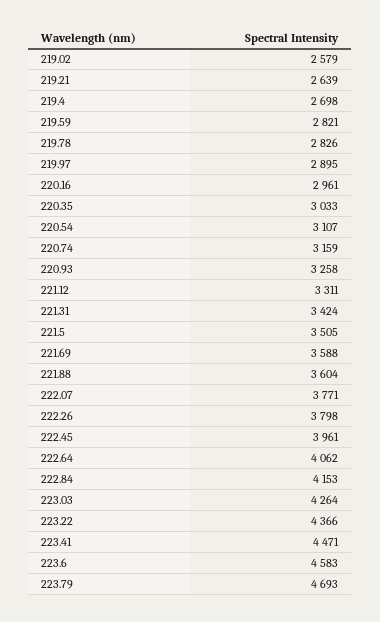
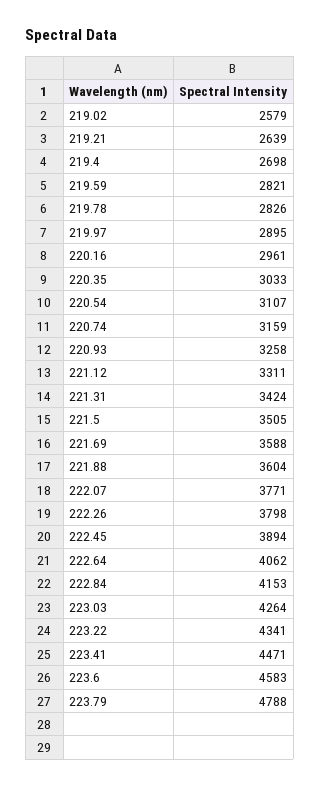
222.45: 3961 -> 3894
223.22: 4366 -> 4341
223.79: 4693 -> 4788

